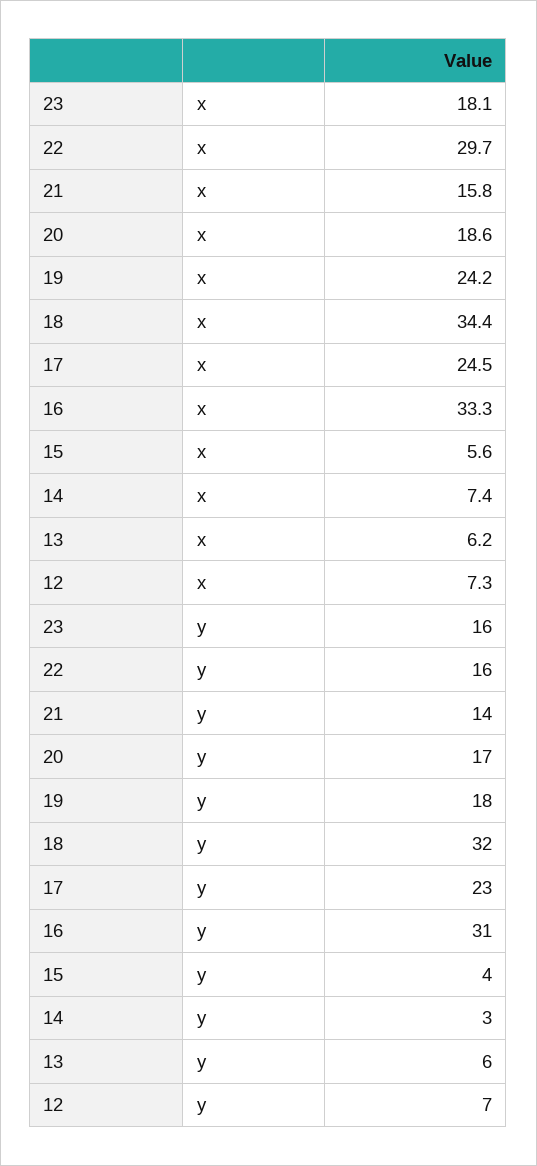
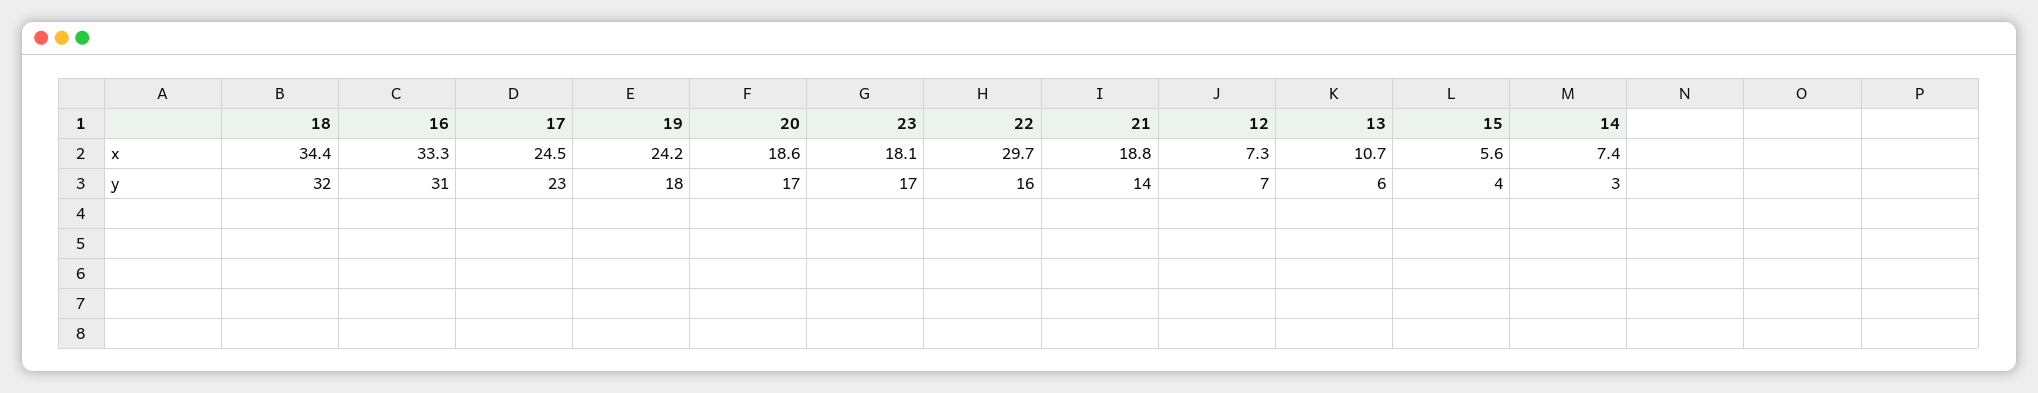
21, x: 15.8 -> 18.8
13, x: 6.2 -> 10.7
23, y: 16 -> 17

